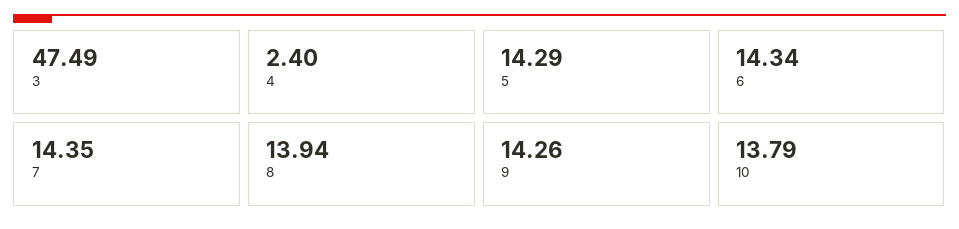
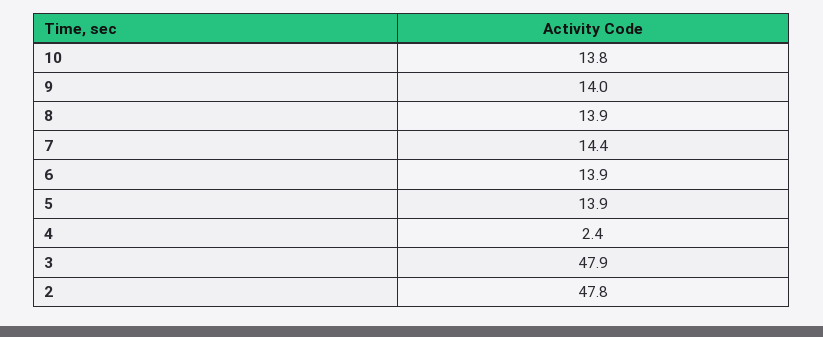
3: 47.49 -> 47.9
5: 14.29 -> 13.9
6: 14.34 -> 13.9
9: 14.26 -> 14
2: none -> 47.8

